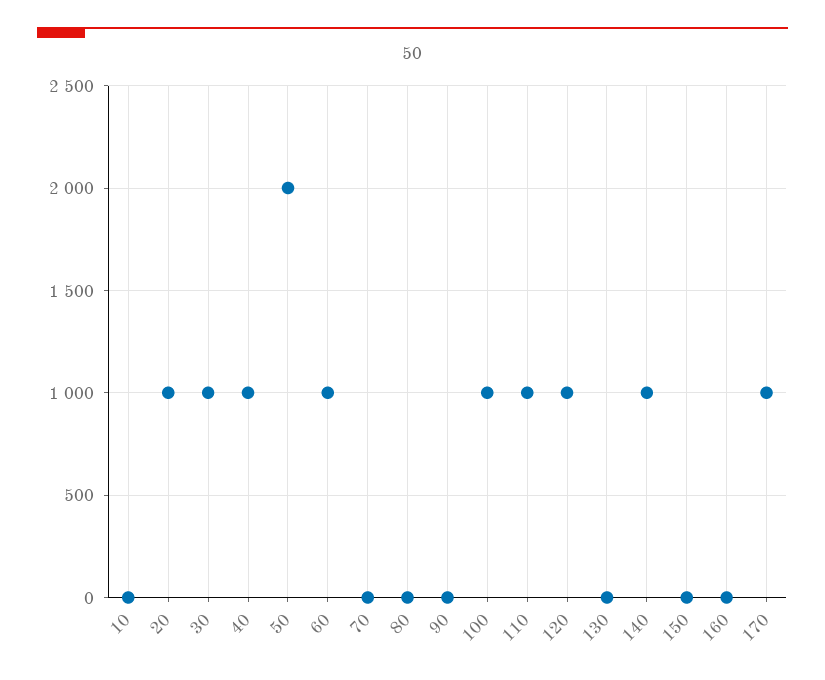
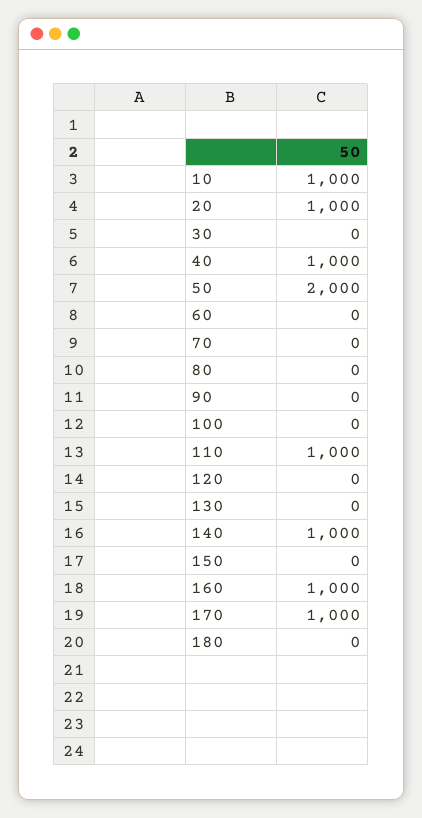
10: 0 -> 1000
30: 1000 -> 0
60: 1000 -> 0
100: 1000 -> 0
120: 1000 -> 0
160: 0 -> 1000
180: none -> 0

